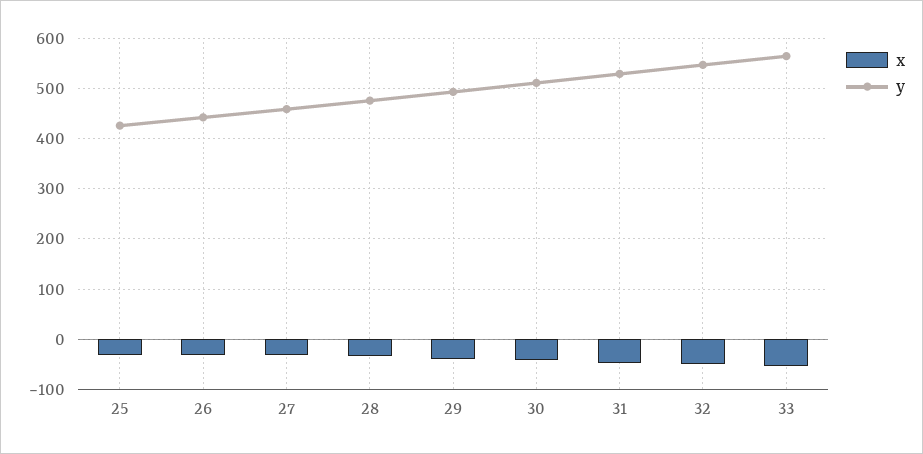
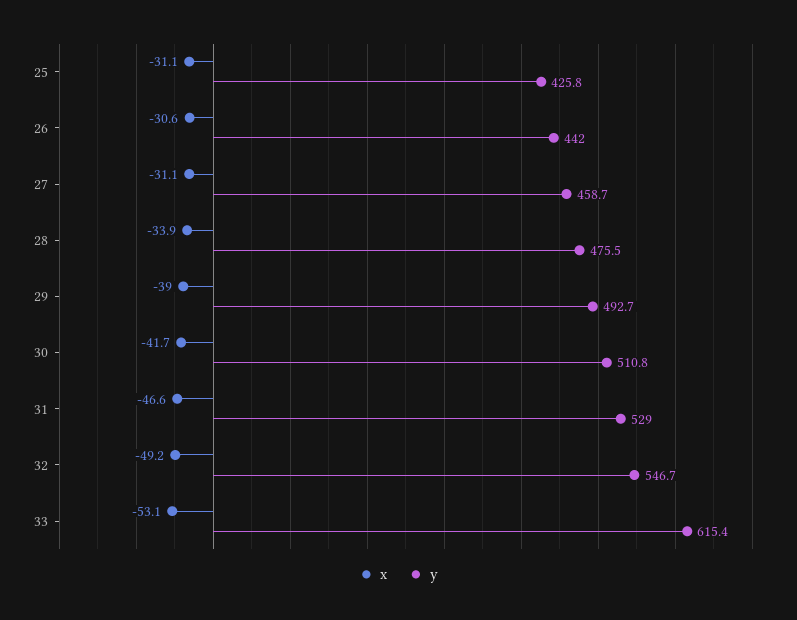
y, 33: 560 -> 615.4

